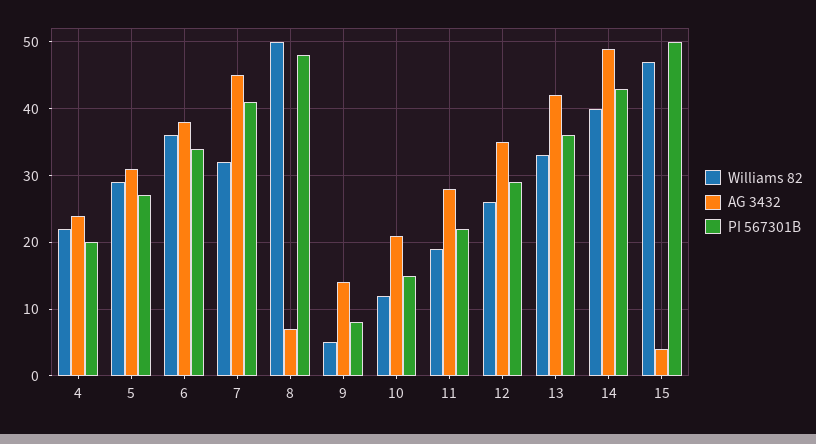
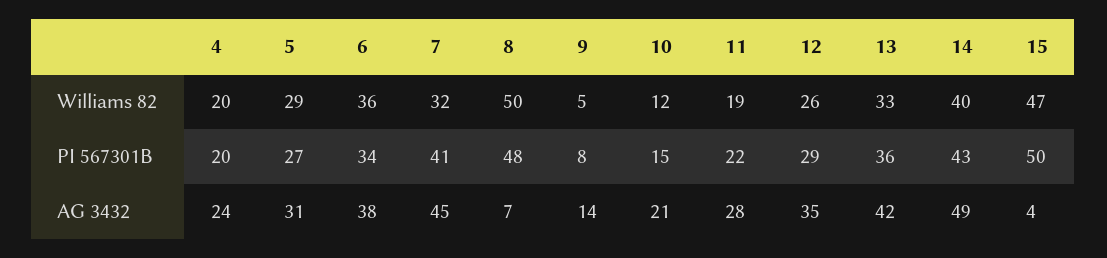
Williams 82, 4: 22 -> 20

